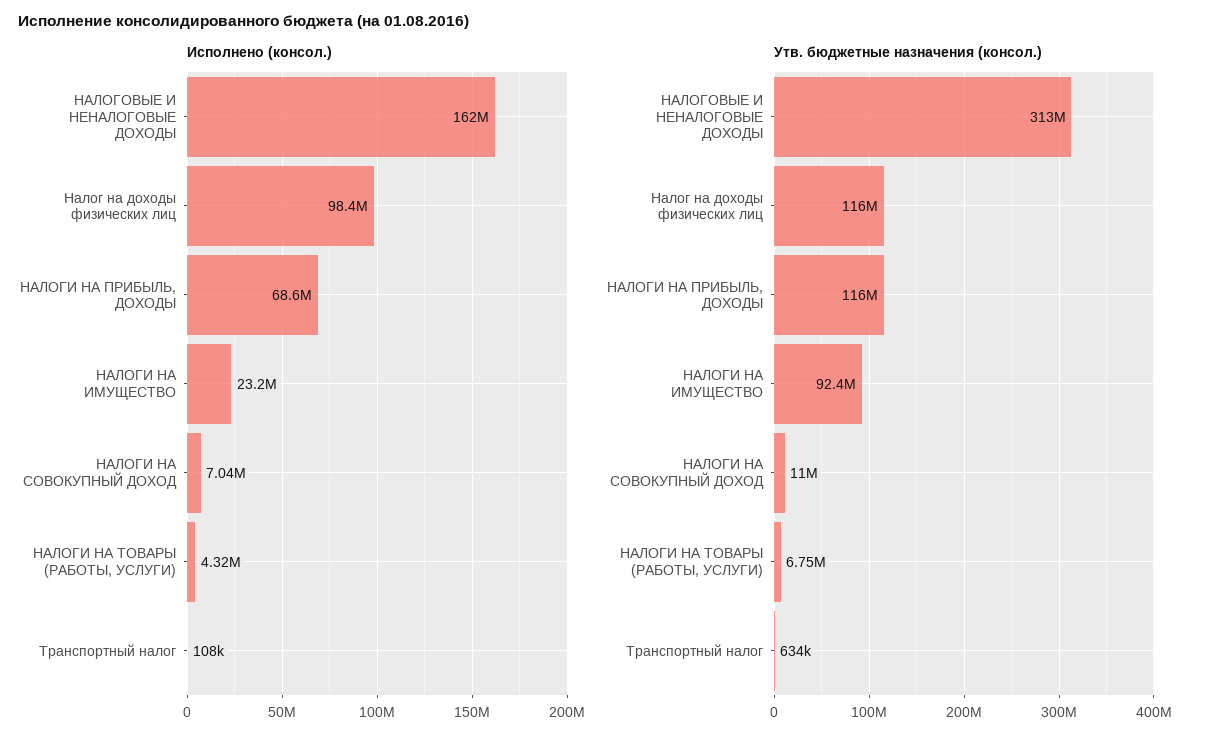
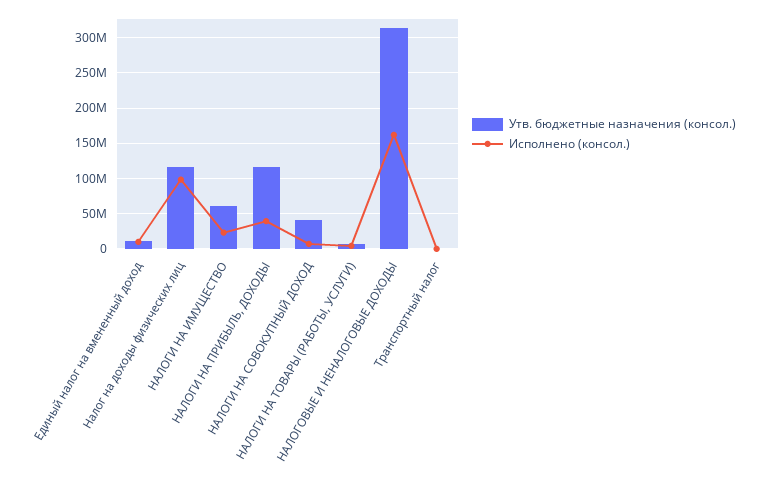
Исполнено (консол.), НАЛОГИ НА ПРИБЫЛЬ, ДОХОДЫ: 68600000 -> 40000000
Утв. бюджетные назначения (консол.), НАЛОГИ НА ИМУЩЕСТВО: 92400000 -> 60000000
Утв. бюджетные назначения (консол.), НАЛОГИ НА СОВОКУПНЫЙ ДОХОД: 11000000 -> 40000000
Утв. бюджетные назначения (консол.), Единый налог на вмененный доход: none -> 10000000
Исполнено (консол.), Единый налог на вмененный доход: none -> 10000000

